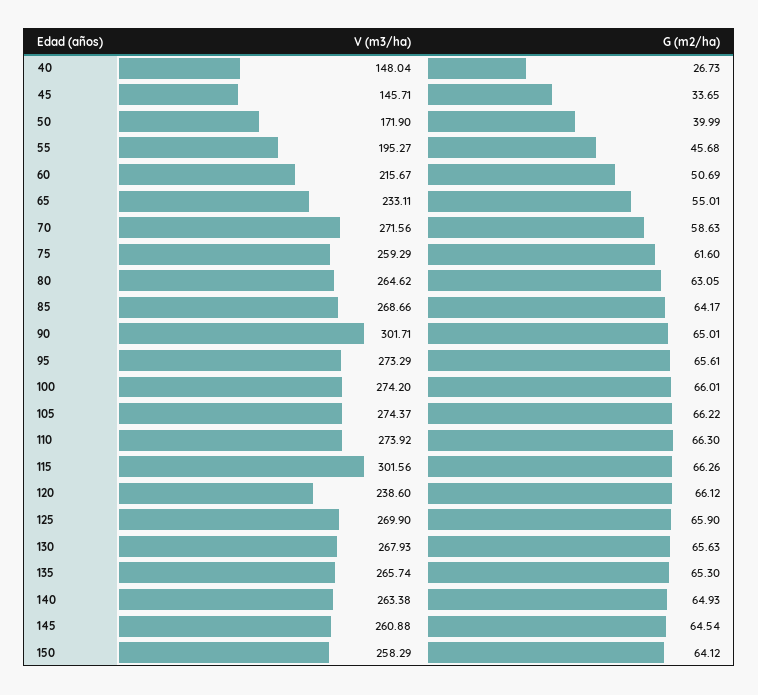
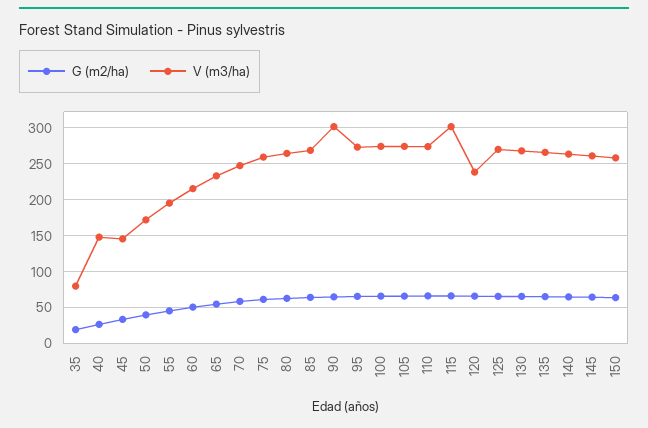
V (m3/ha), 70: 271.56 -> 250
G (m2/ha), 35: none -> 20
V (m3/ha), 35: none -> 80

